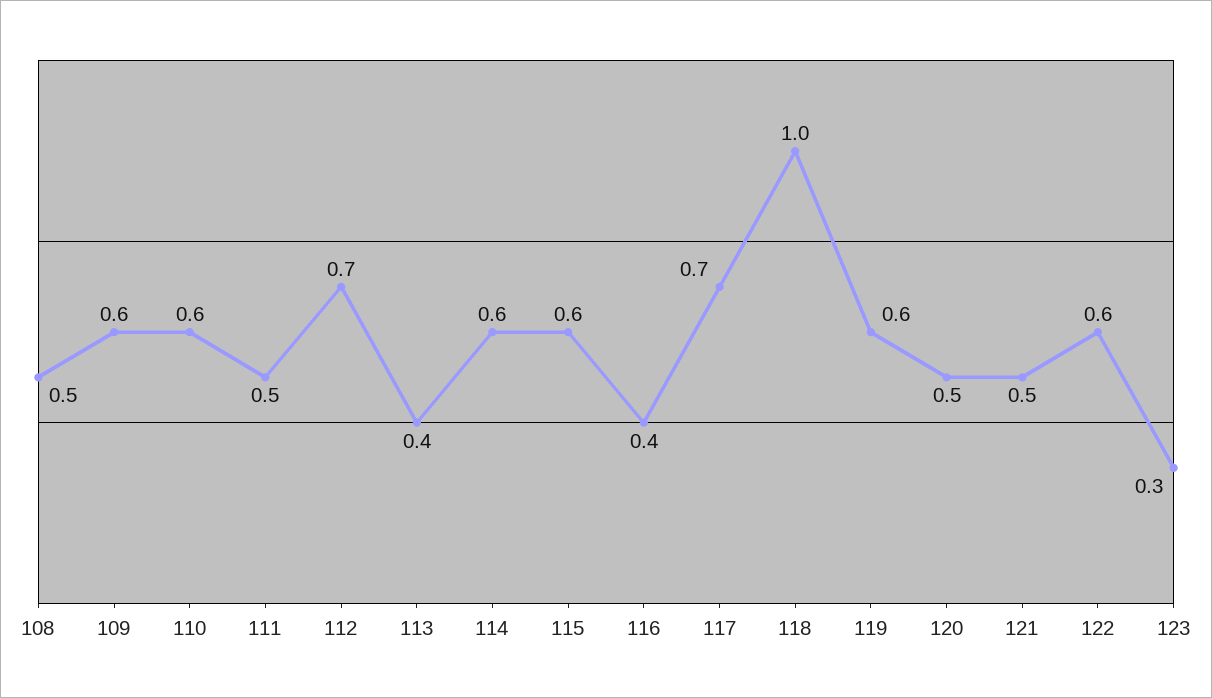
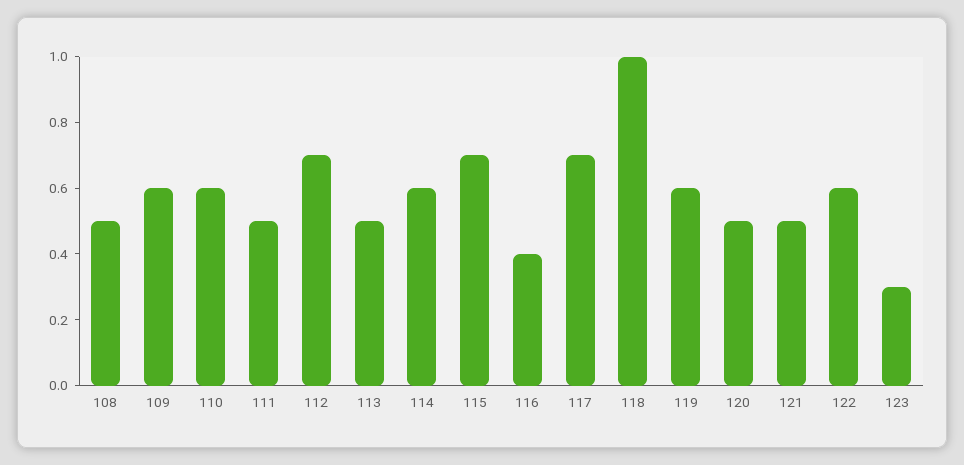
113: 0.4 -> 0.5
115: 0.6 -> 0.7

